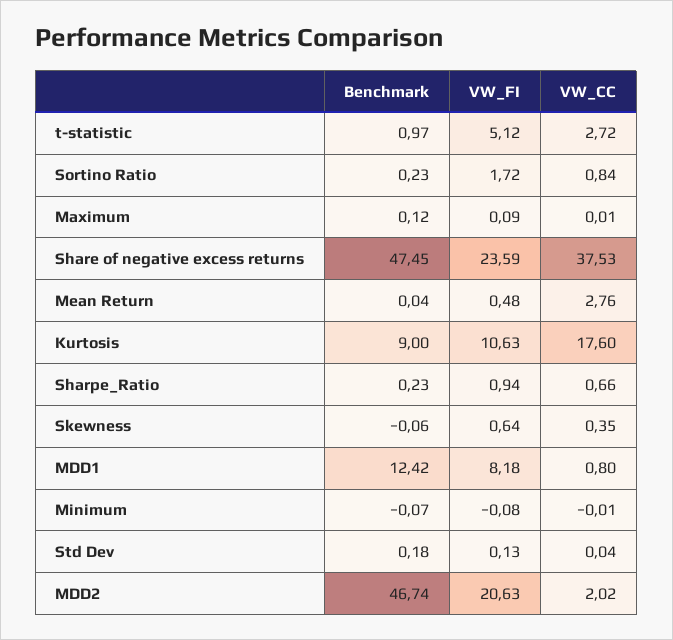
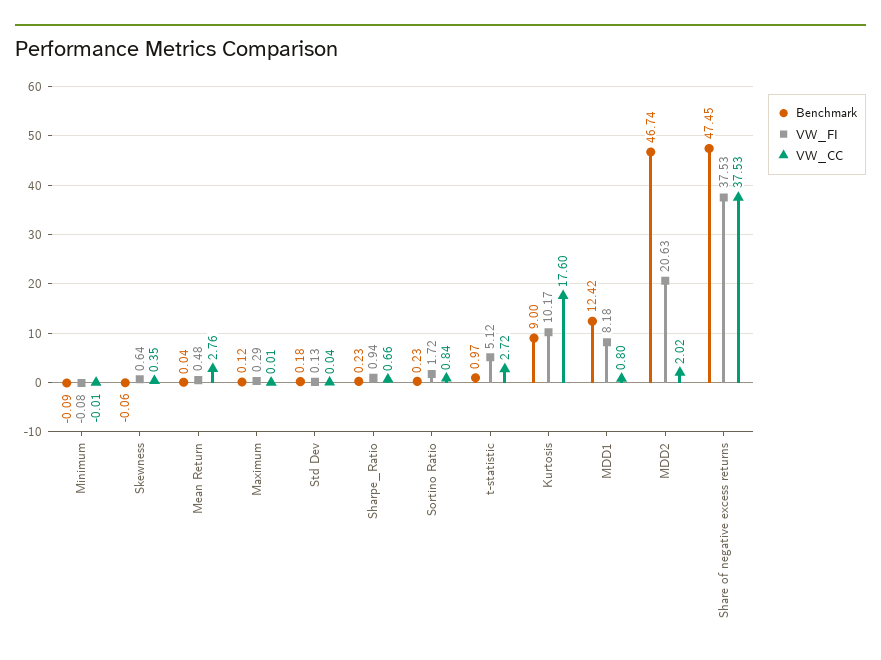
VW_FI, Maximum: 0.09 -> 0.29
VW_FI, Share of negative excess returns: 23.59 -> 37.53
VW_FI, Kurtosis: 10.63 -> 10.17
Benchmark, Minimum: -0.07 -> -0.09

